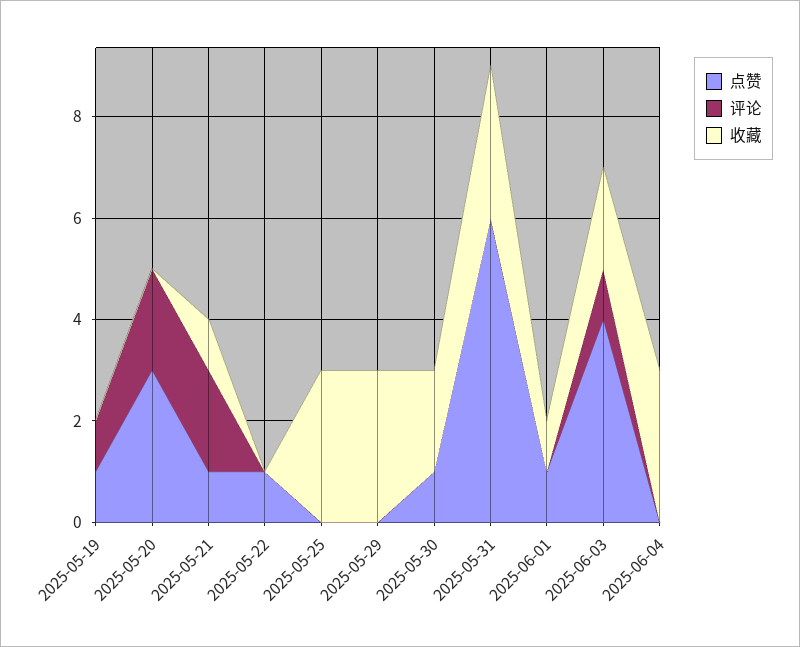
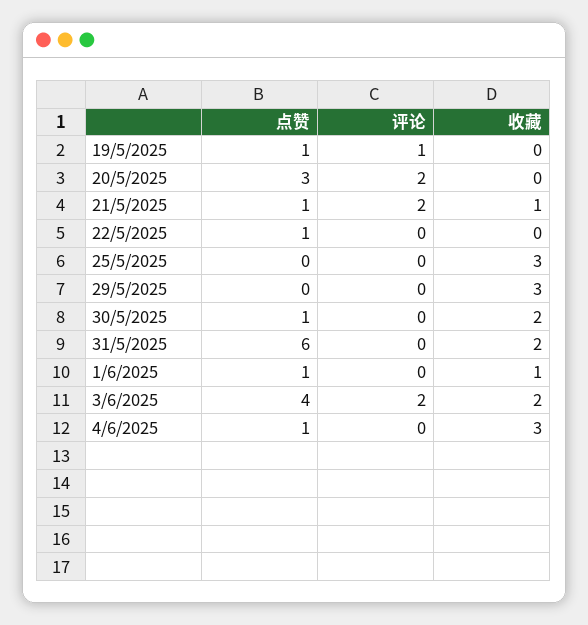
收藏, 2025-05-31: 3 -> 2
评论, 2025-06-03: 1 -> 2
点赞, 2025-06-04: 0 -> 1

